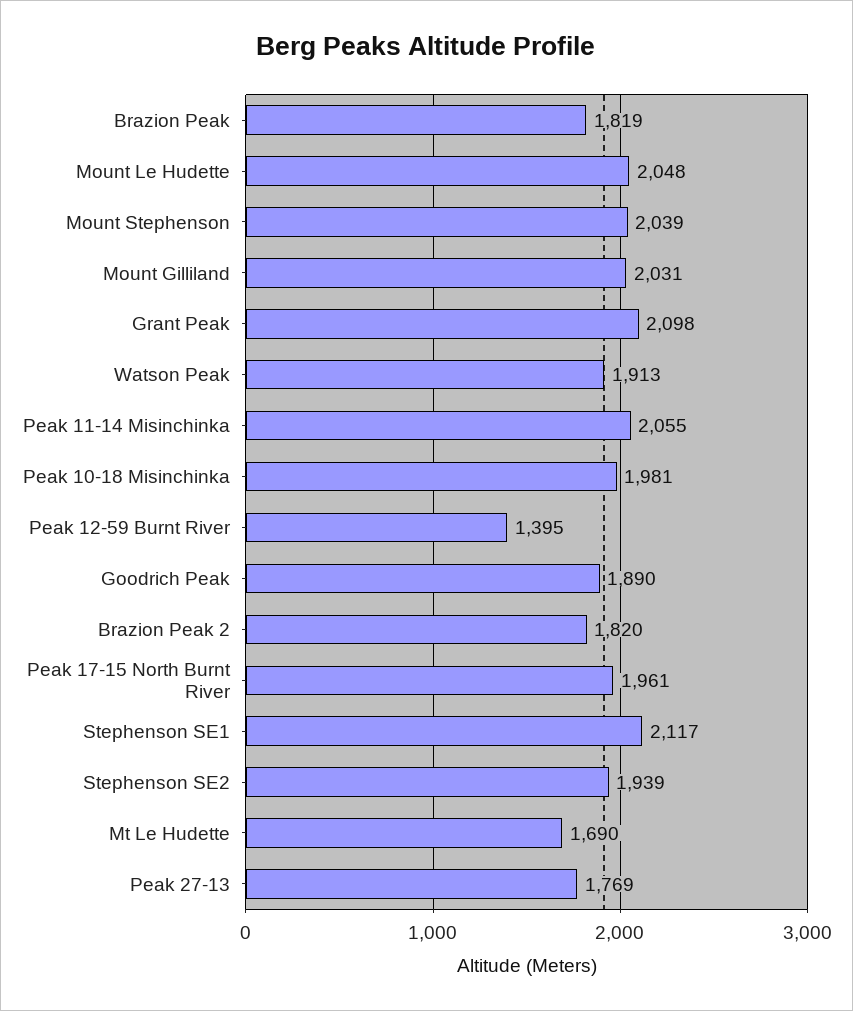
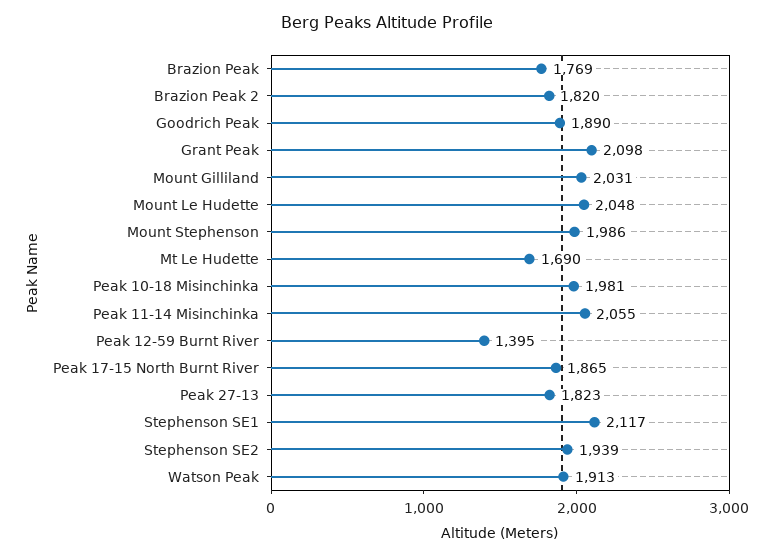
Brazion Peak: 1819 -> 1769
Mount Stephenson: 2039 -> 1986
Peak 17-15 North Burnt River: 1961 -> 1865
Peak 27-13: 1769 -> 1823

